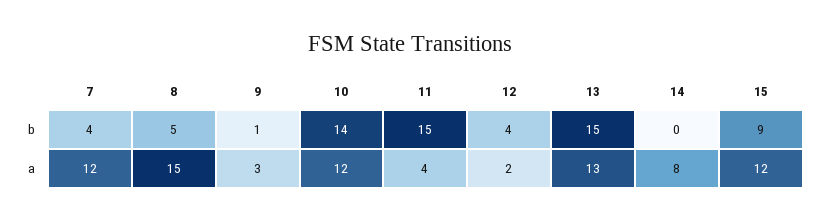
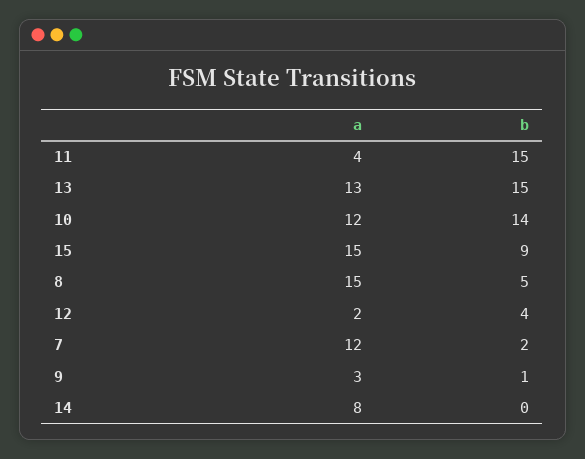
7, b: 4 -> 2
15, a: 12 -> 15

